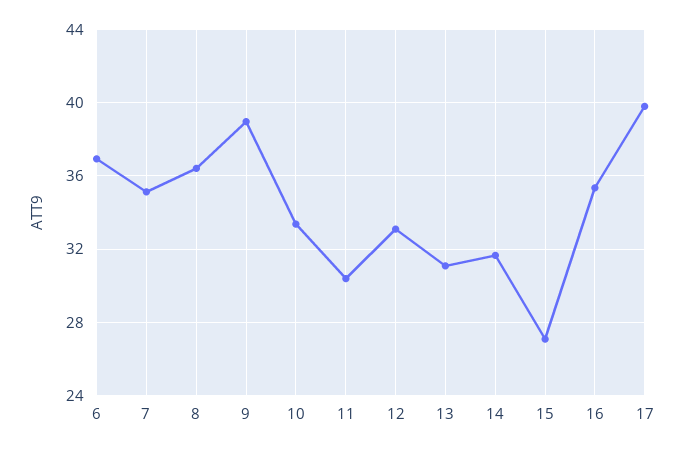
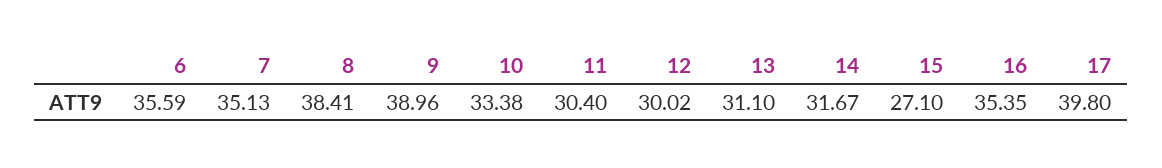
6: 37 -> 35.59
8: 36.5 -> 38.41
12: 33 -> 30.02

